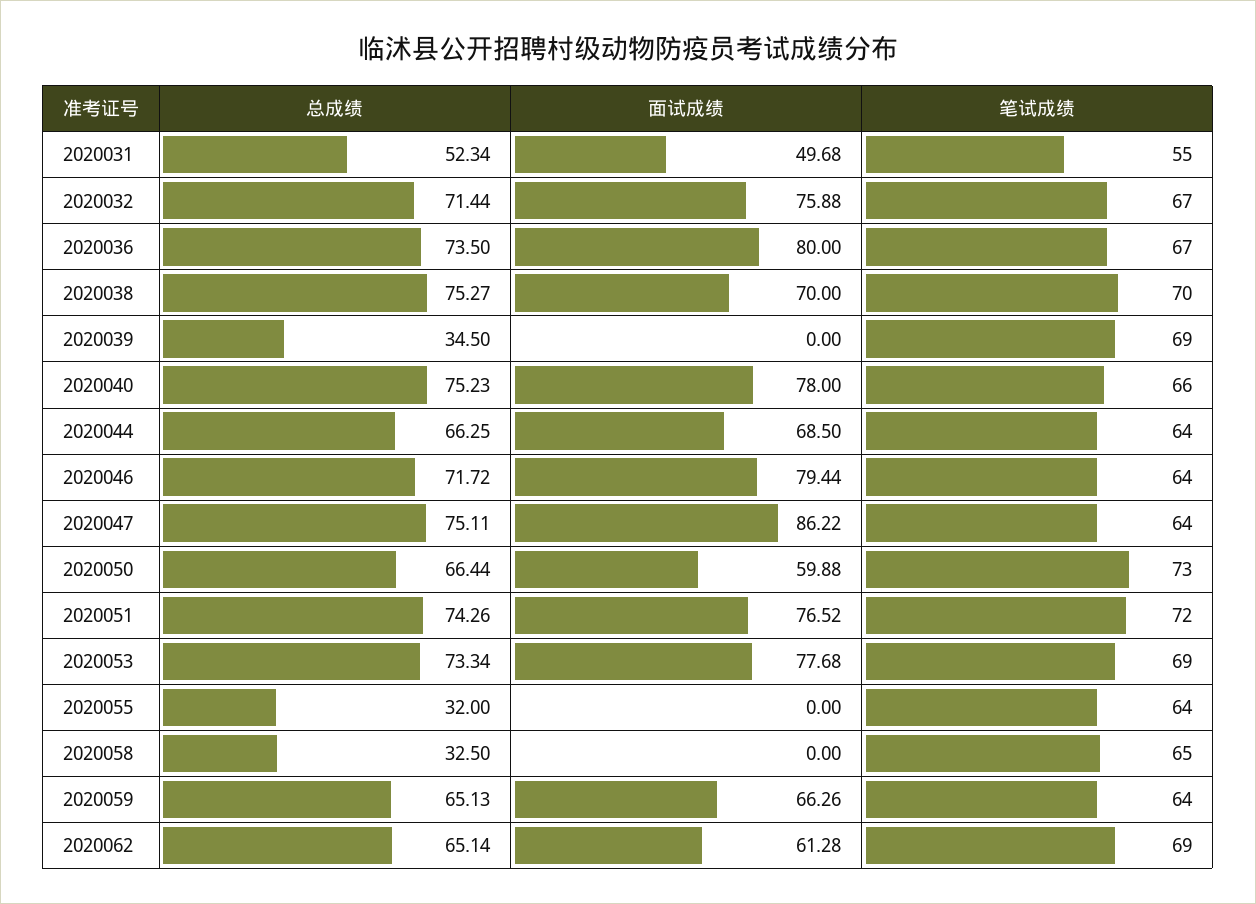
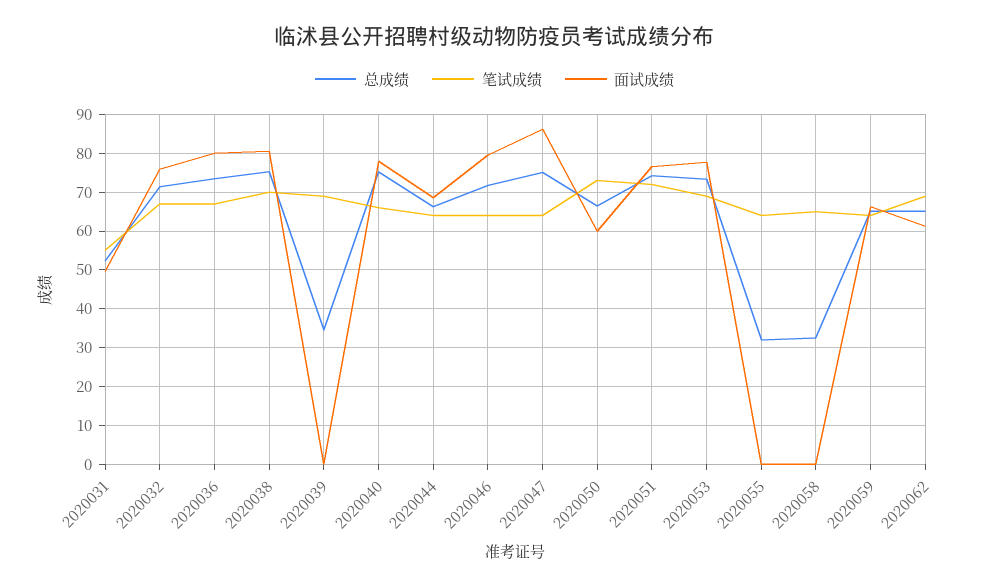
面试成绩, 2020038: 70 -> 80

